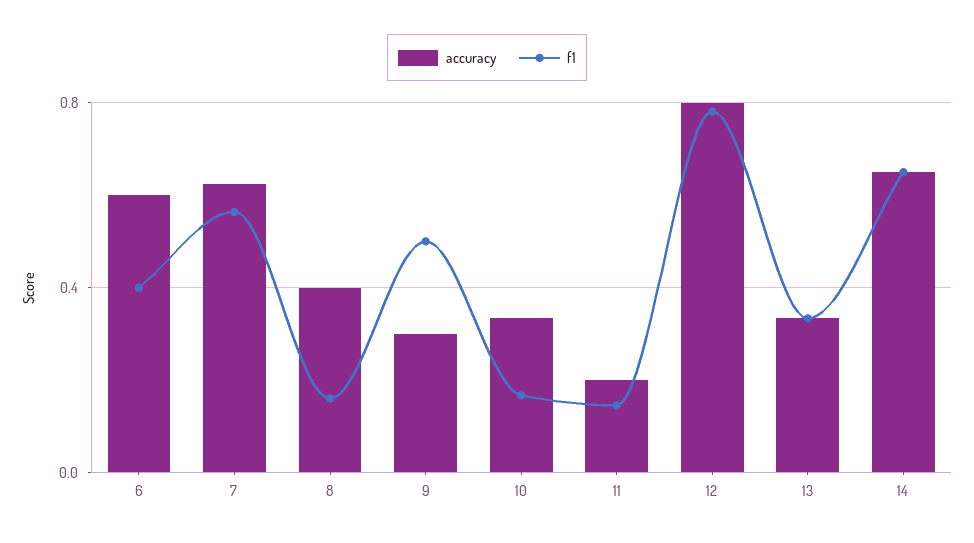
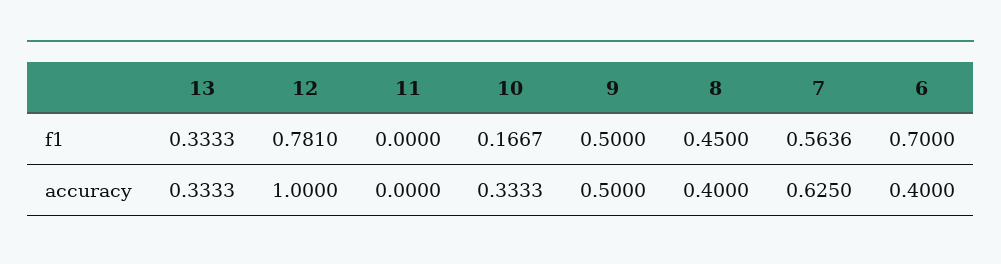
accuracy, 6: 0.6 -> 0.4
f1, 6: 0.4 -> 0.7
f1, 8: 0.15 -> 0.45
accuracy, 9: 0.3 -> 0.5
accuracy, 11: 0.2 -> 0
f1, 11: 0.15 -> 0
accuracy, 12: 0.8 -> 1
accuracy, 14: 0.65 -> none
f1, 14: 0.65 -> none

